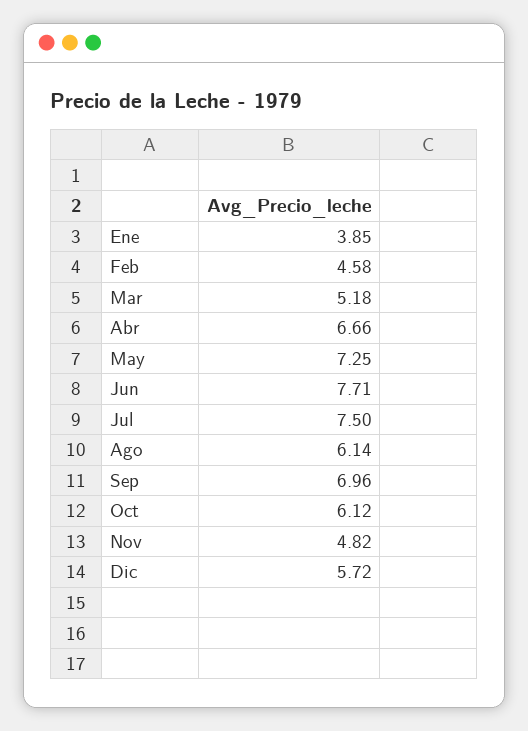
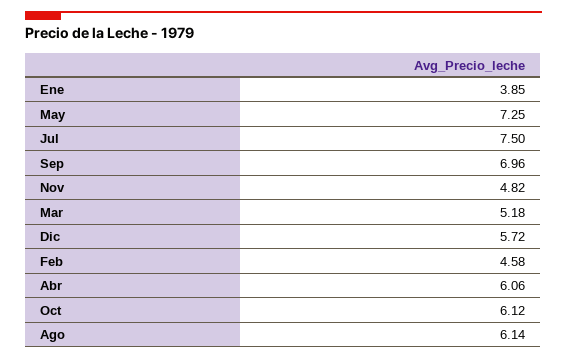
Abr: 6.66 -> 6.06
Jun: 7.71 -> none

